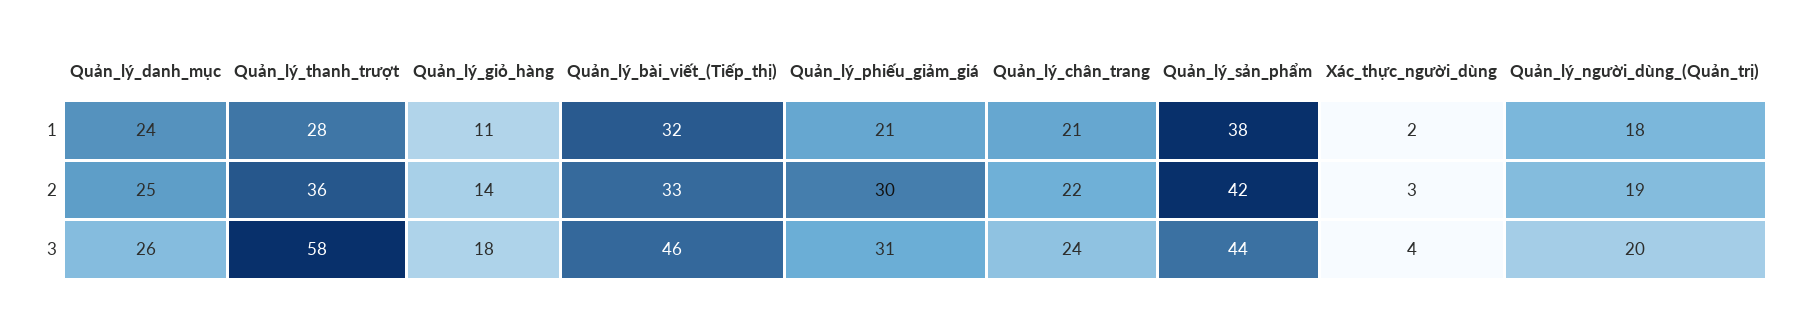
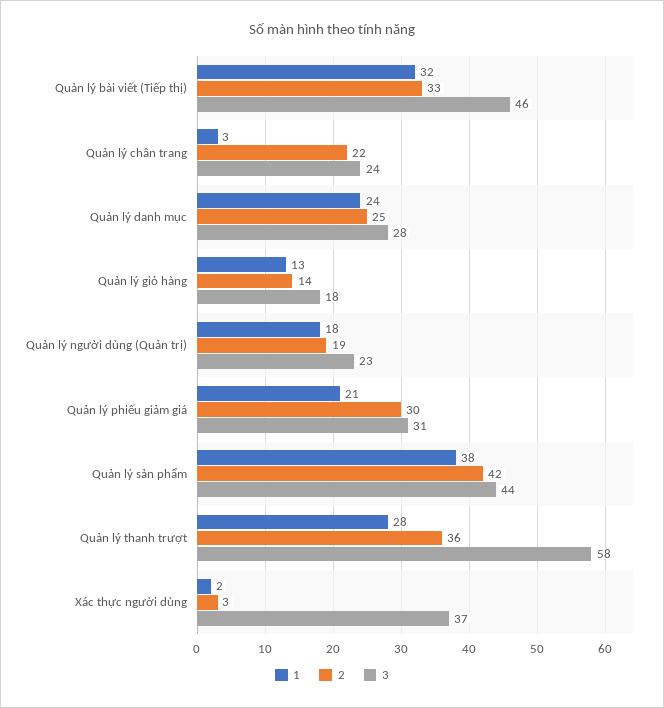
1, Quản_lý_giỏ_hàng: 11 -> 13
1, Quản_lý_chân_trang: 21 -> 3
3, Quản_lý_danh_mục: 26 -> 28
3, Xác_thực_người_dùng: 4 -> 37
3, Quản_lý_người_dùng_(Quản_trị): 20 -> 23

